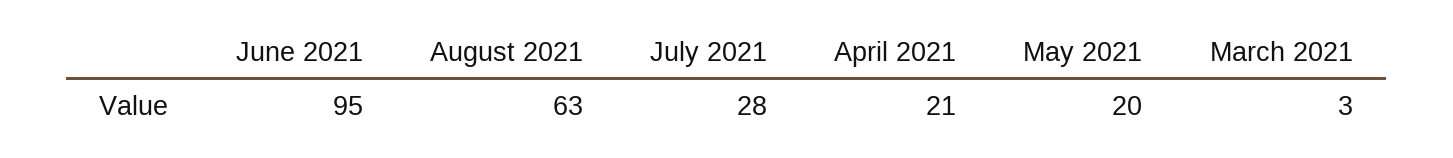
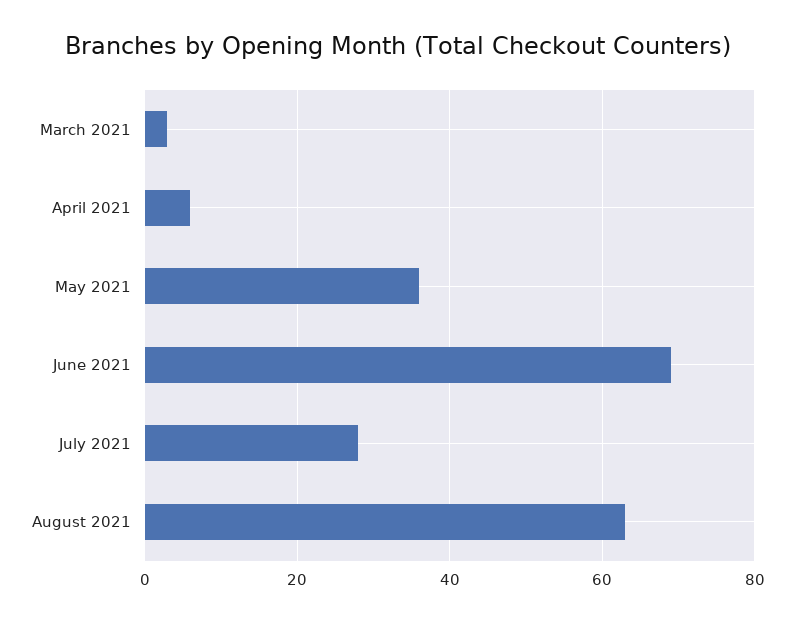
June 2021: 95 -> 70
April 2021: 21 -> 5
May 2021: 20 -> 35

